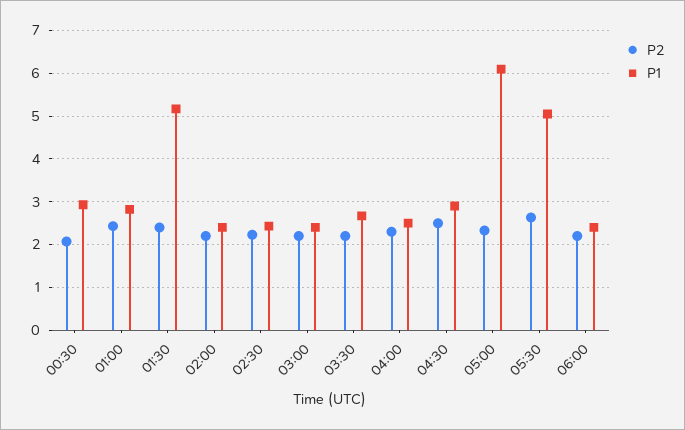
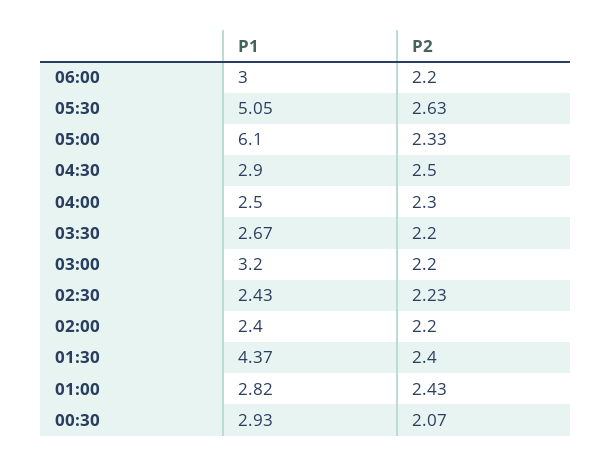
P1, 01:30: 5.2 -> 4.37
P1, 03:00: 2.4 -> 3.2
P1, 06:00: 2.4 -> 3

